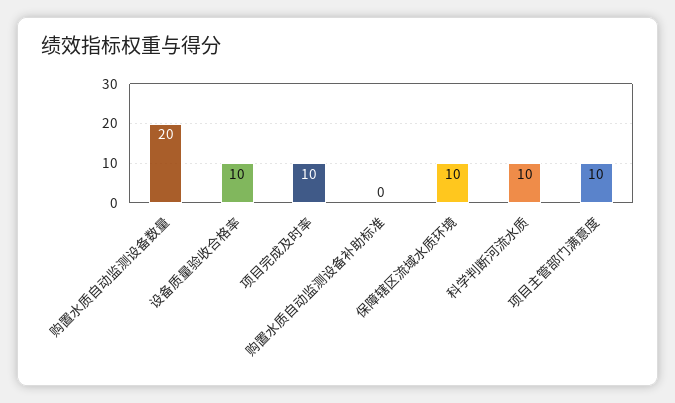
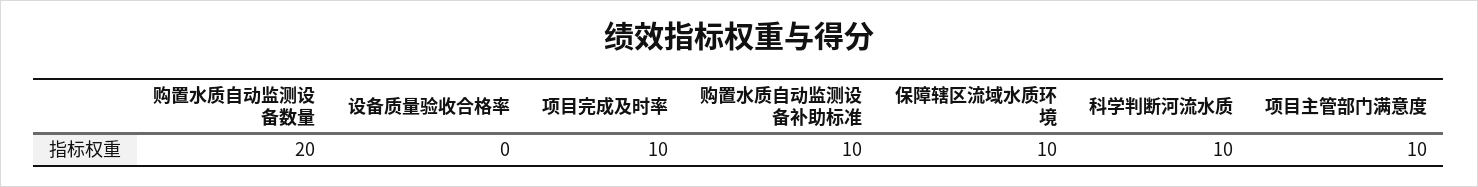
设备质量验收合格率: 10 -> 0
购置水质自动监测设备补助标准: 0 -> 10

